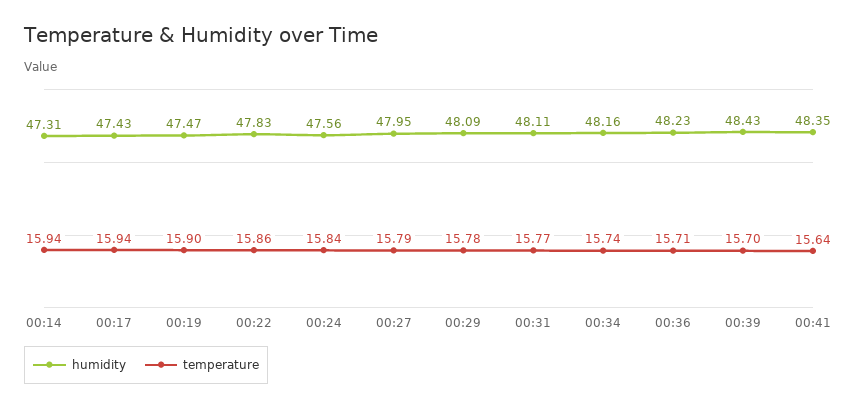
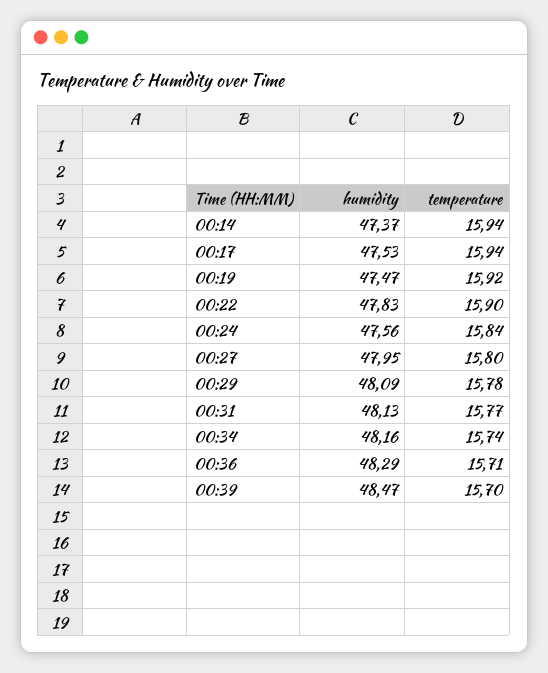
humidity, 00:14: 47.31 -> 47.37
humidity, 00:17: 47.43 -> 47.53
temperature, 00:19: 15.9 -> 15.92
temperature, 00:22: 15.86 -> 15.9
temperature, 00:27: 15.79 -> 15.8
humidity, 00:31: 48.11 -> 48.13
humidity, 00:36: 48.23 -> 48.29
humidity, 00:39: 48.43 -> 48.47
humidity, 00:41: 48.35 -> none
temperature, 00:41: 15.64 -> none

